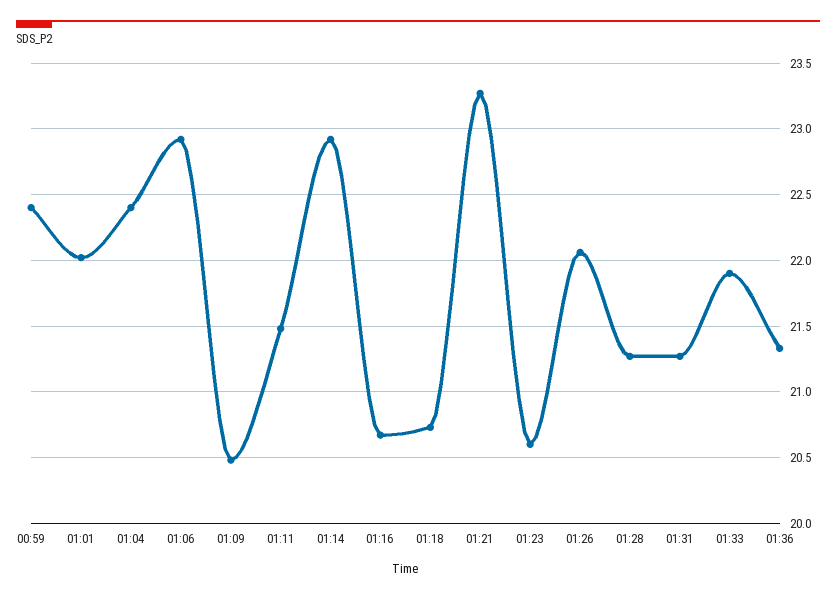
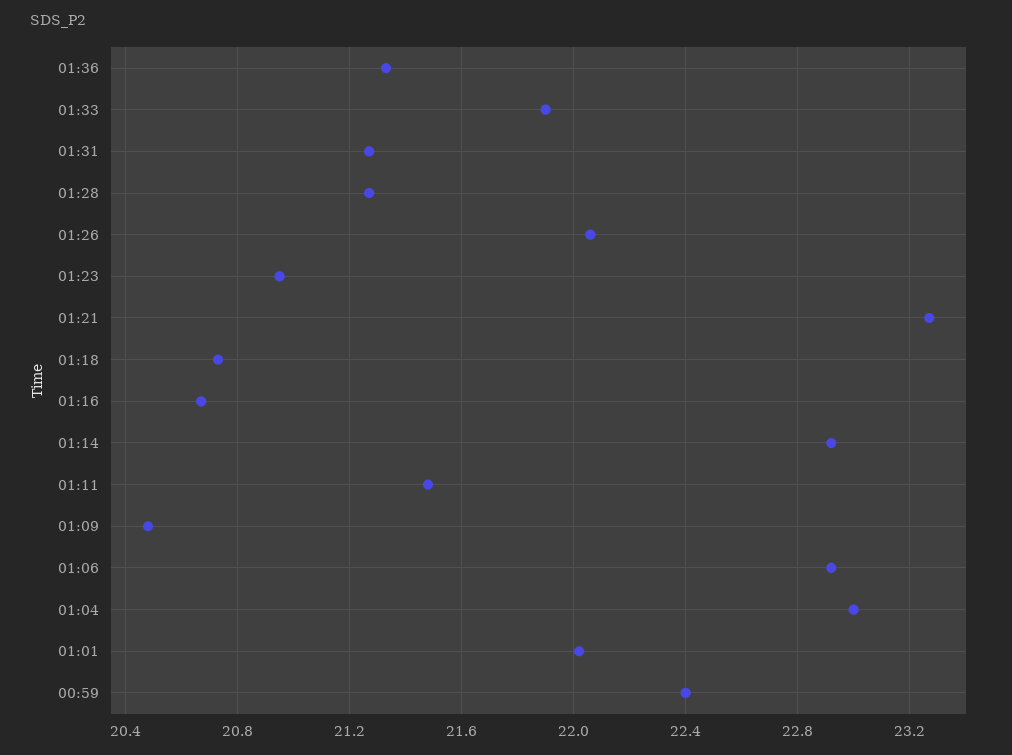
01:04: 22.4 -> 23
01:23: 20.6 -> 20.95

